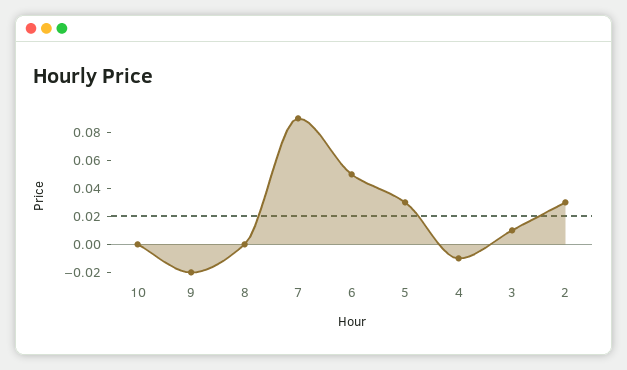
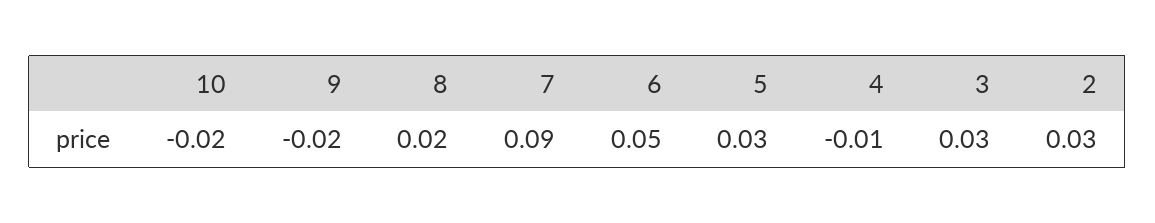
10: 0 -> -0.02
8: 0 -> 0.02
3: 0.01 -> 0.03

